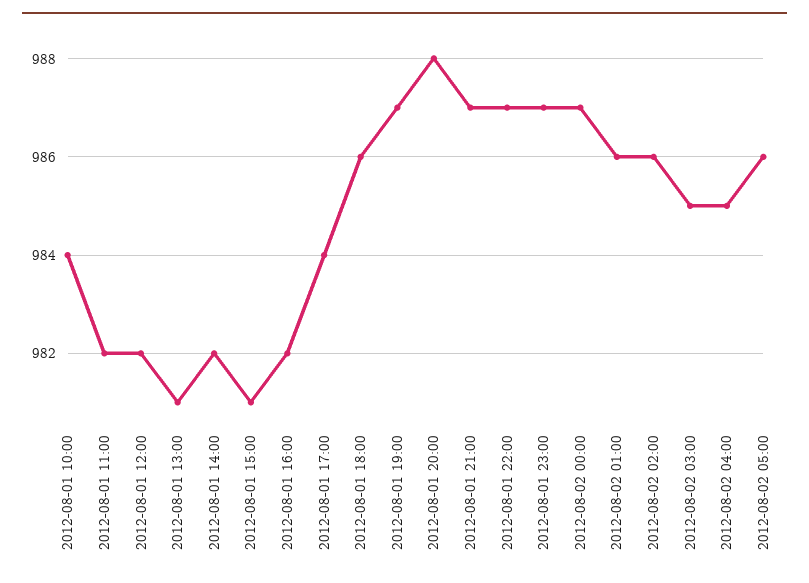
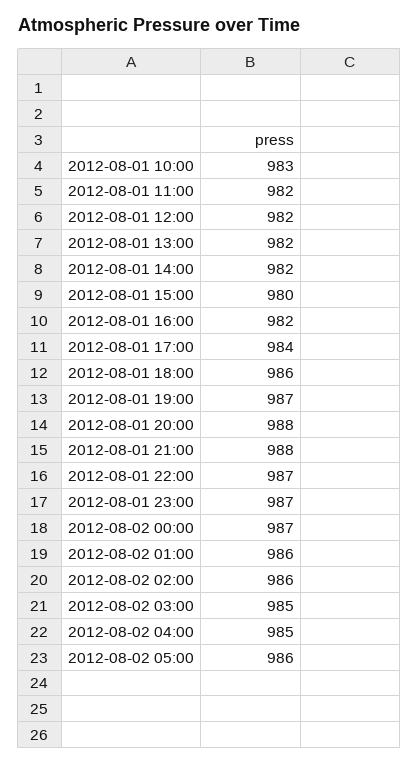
2012-08-01 10:00: 984 -> 983
2012-08-01 13:00: 981 -> 982
2012-08-01 15:00: 981 -> 980
2012-08-01 21:00: 987 -> 988

